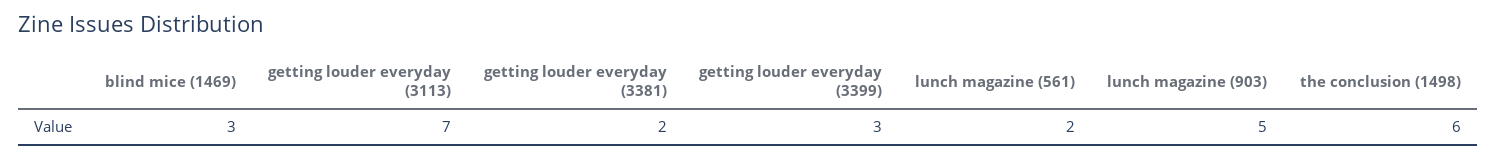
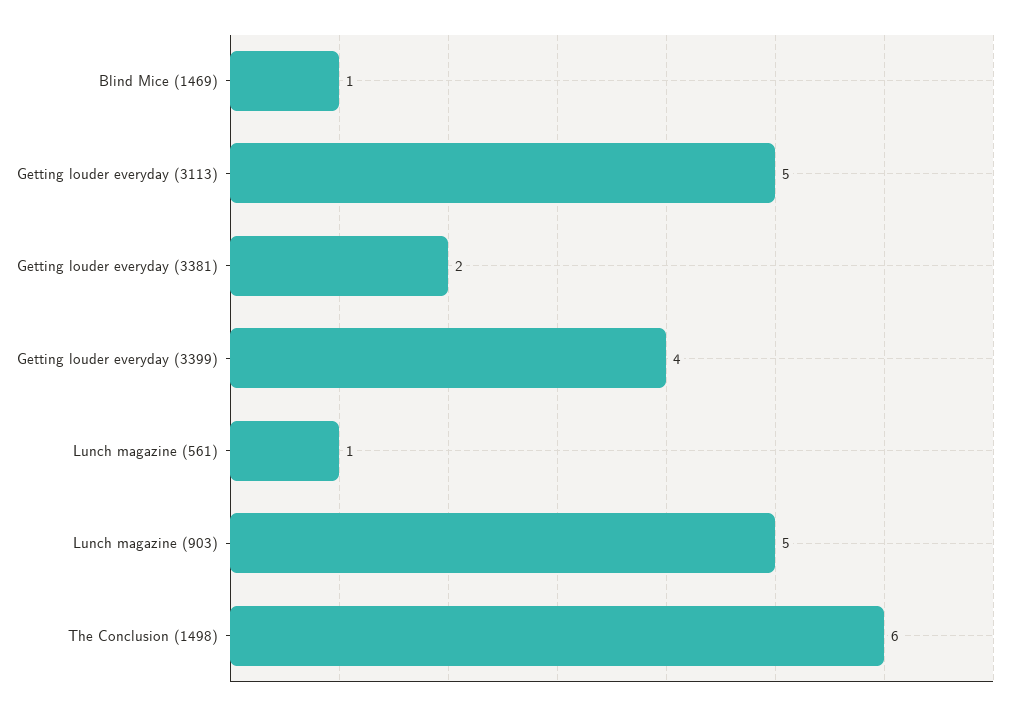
blind mice (1469): 3 -> 1
getting louder everyday (3113): 7 -> 5
getting louder everyday (3399): 3 -> 4
lunch magazine (561): 2 -> 1

